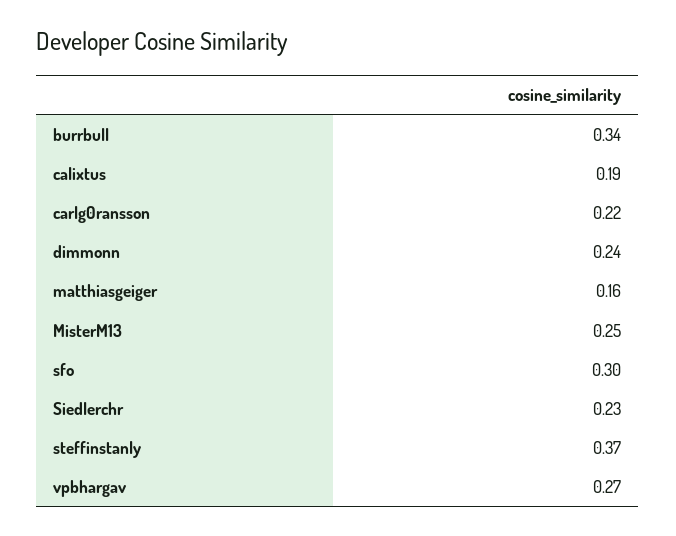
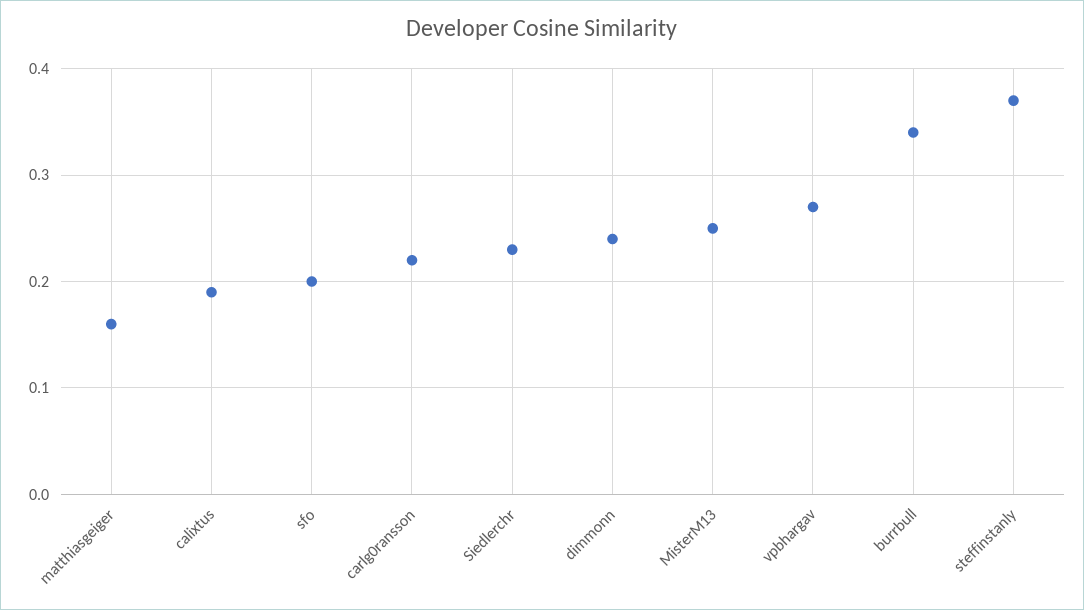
sfo: 0.3 -> 0.2

